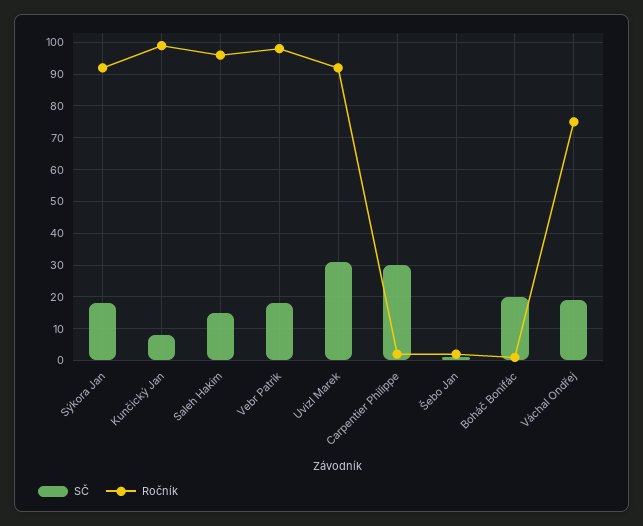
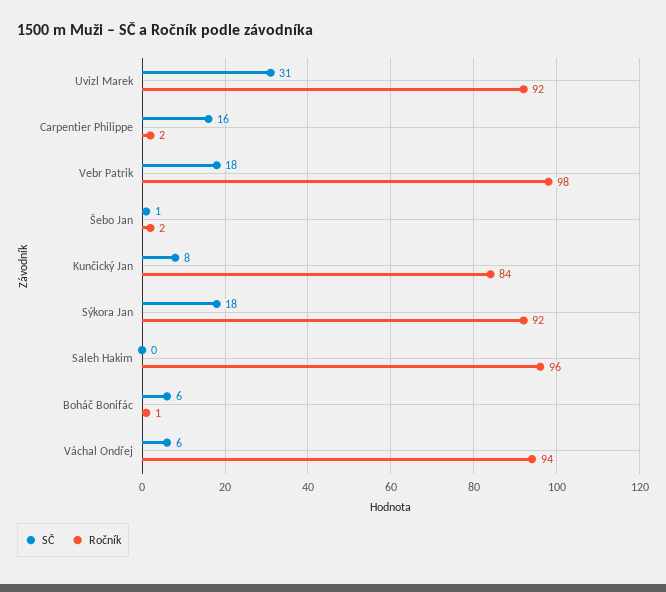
Ročník, Kunčický Jan: 100 -> 84
SČ, Saleh Hakim: 15 -> 0
SČ, Carpentier Philippe: 30 -> 16
SČ, Boháč Bonifác: 20 -> 6
SČ, Váchal Ondřej: 20 -> 6
Ročník, Váchal Ondřej: 75 -> 94

